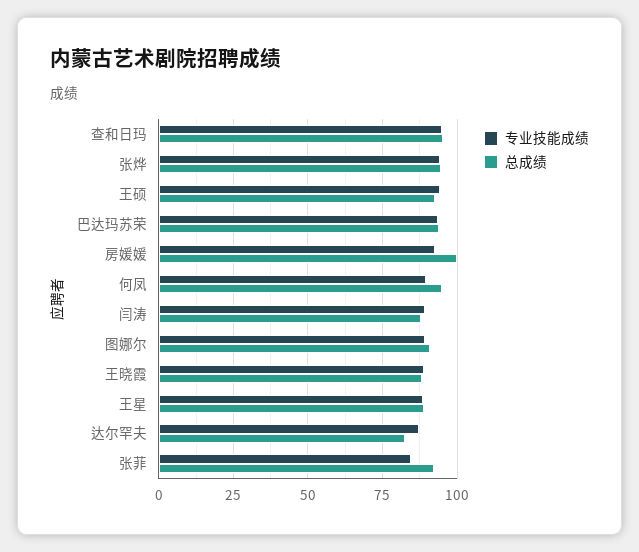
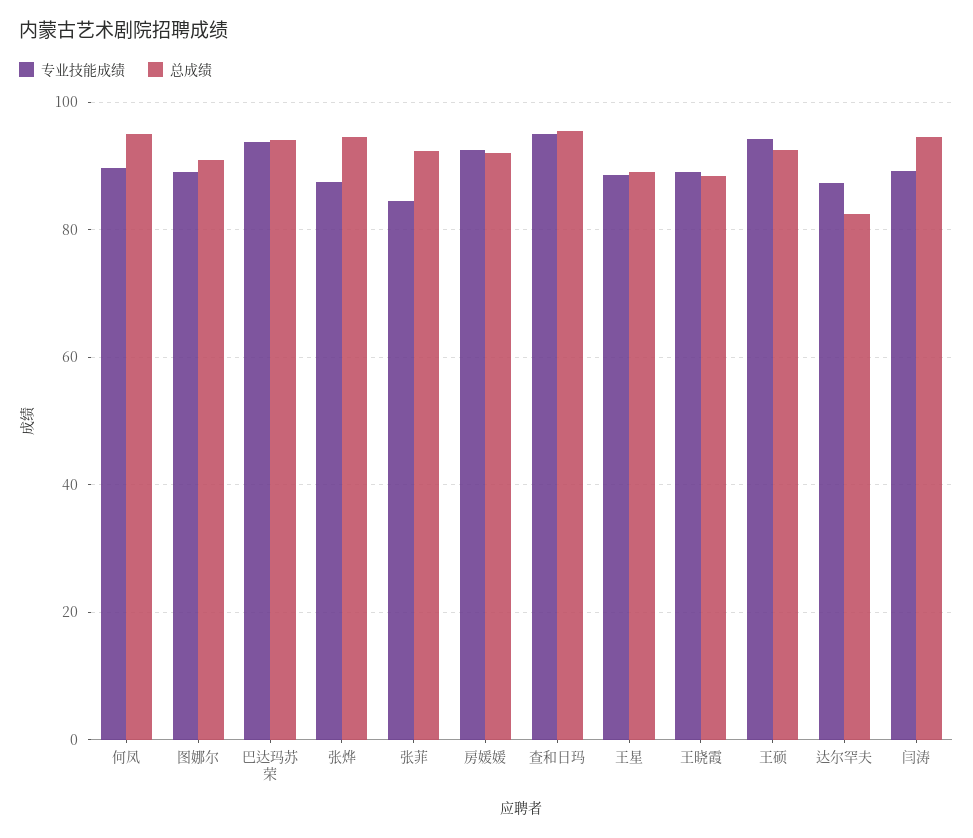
专业技能成绩, 张烨: 95 -> 88
总成绩, 房媛媛: 100 -> 92
总成绩, 闫涛: 87.5 -> 94

